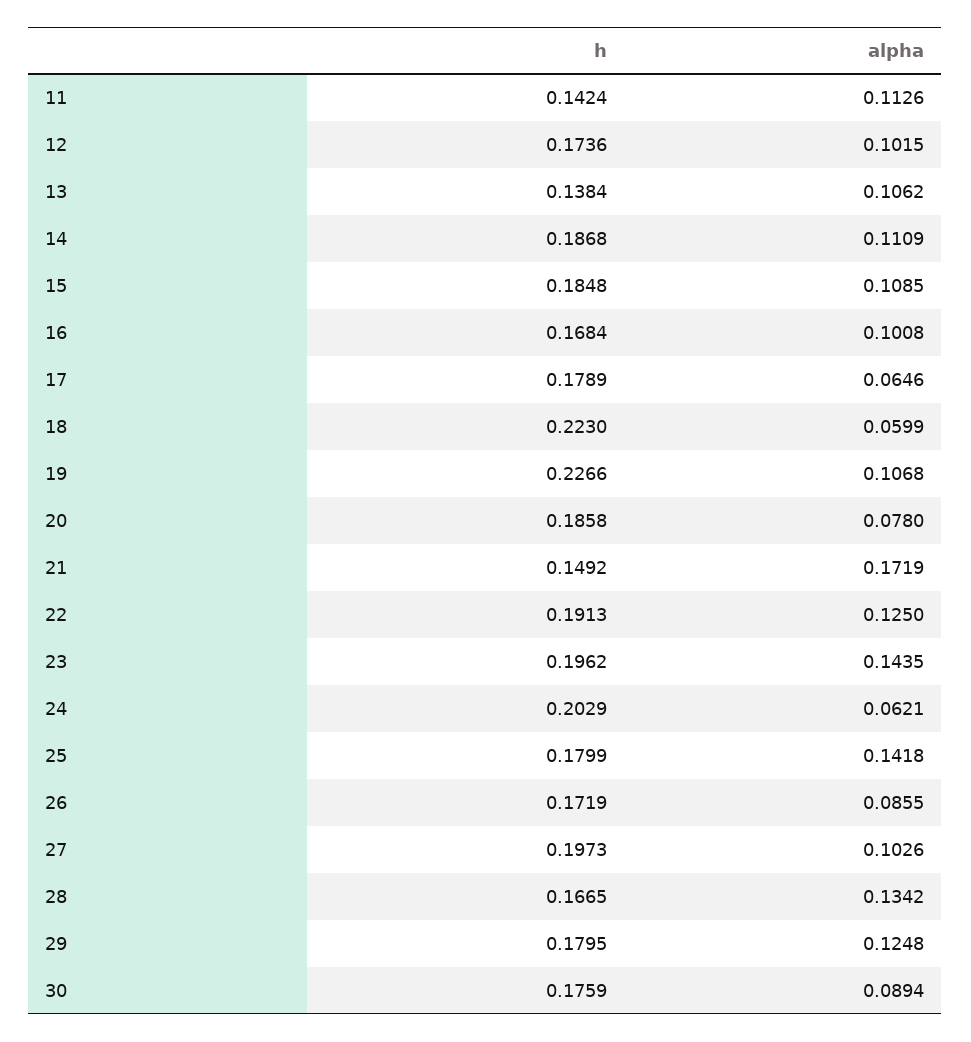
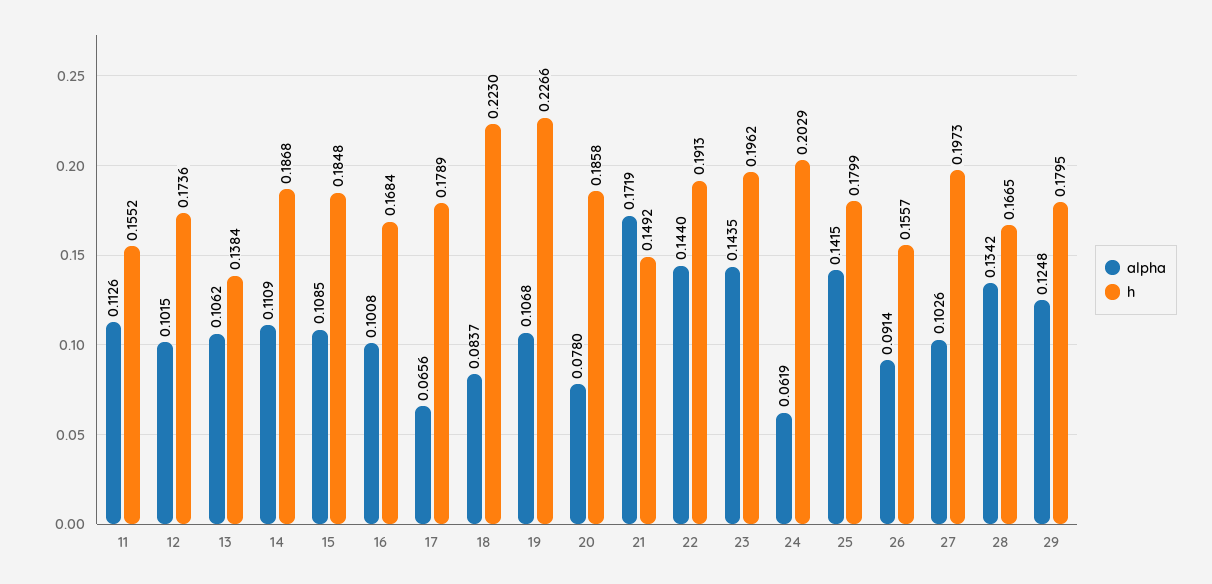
h, 11: 0.1424 -> 0.1552
alpha, 17: 0.0646 -> 0.0656
alpha, 18: 0.0599 -> 0.0837
alpha, 22: 0.125 -> 0.144
alpha, 24: 0.0621 -> 0.0619
alpha, 25: 0.1418 -> 0.1415
h, 26: 0.1719 -> 0.1557
alpha, 26: 0.0855 -> 0.0914
h, 30: 0.1759 -> none
alpha, 30: 0.0894 -> none

